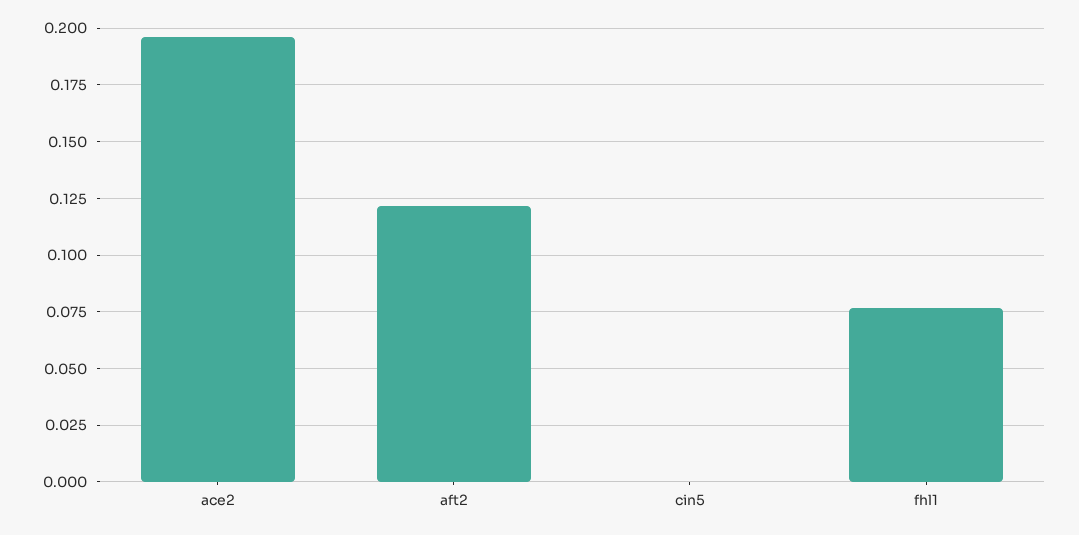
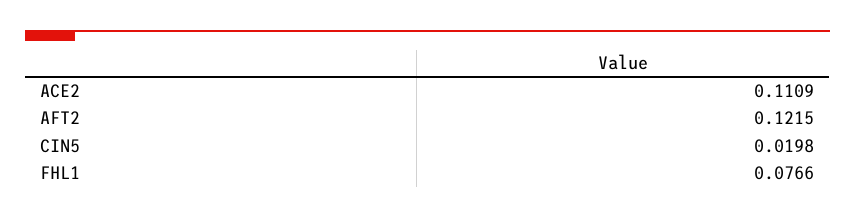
ace2: 0.195 -> 0.1109
cin5: 0 -> 0.0198

